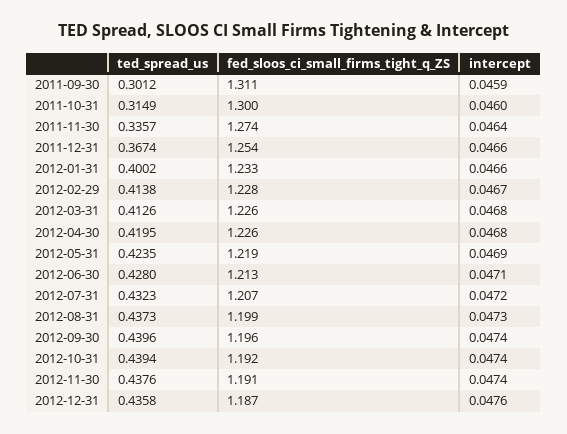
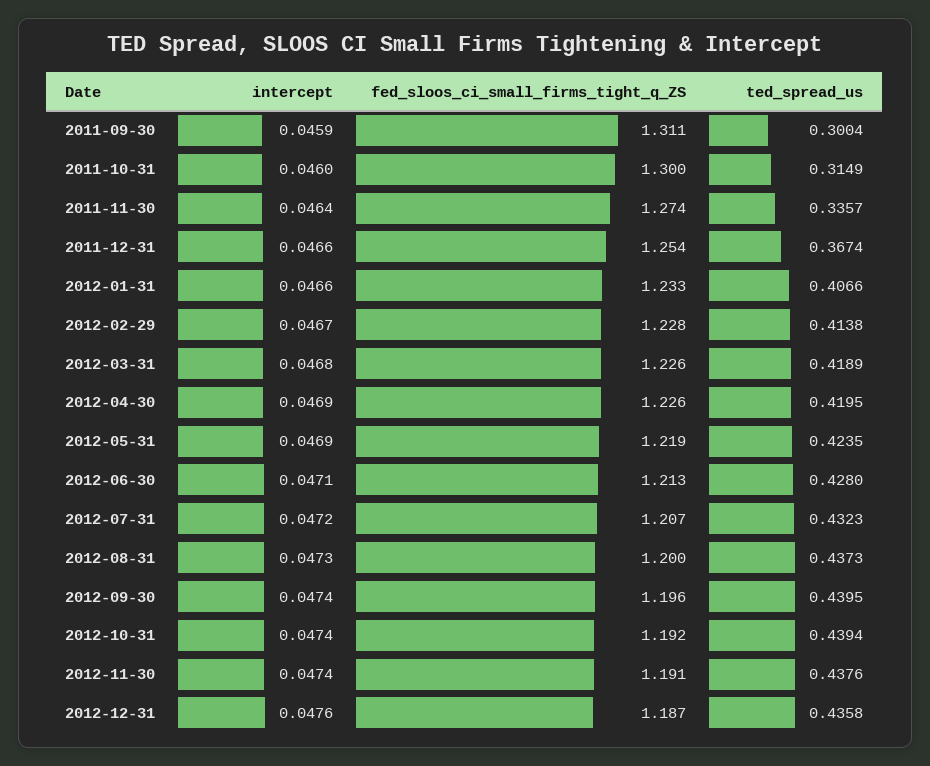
ted_spread_us, 2011-09-30: 0.3012 -> 0.3004
ted_spread_us, 2012-01-31: 0.4002 -> 0.4066
ted_spread_us, 2012-03-31: 0.4126 -> 0.4189
intercept, 2012-04-30: 0.0468 -> 0.0469
fed_sloos_ci_small_firms_tight_q_ZS, 2012-08-31: 1.199 -> 1.2
ted_spread_us, 2012-09-30: 0.4396 -> 0.4395

